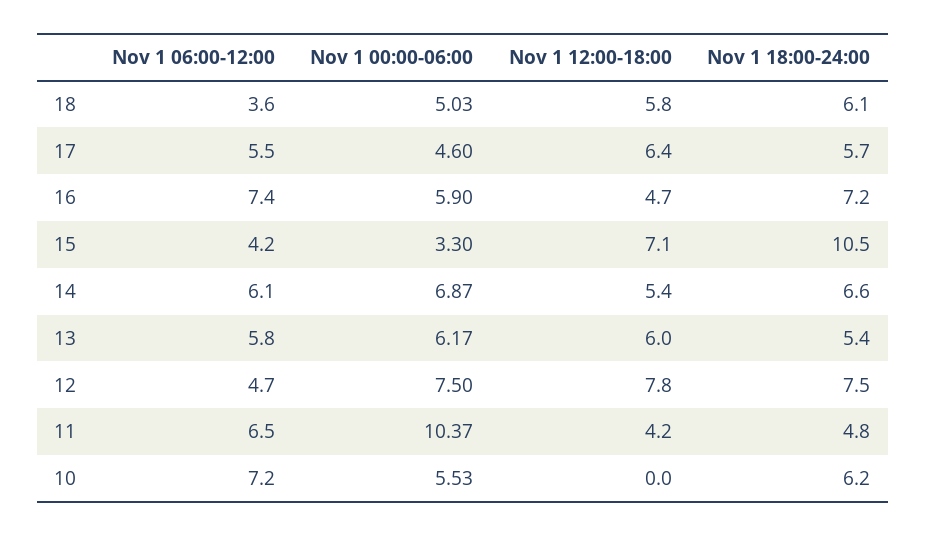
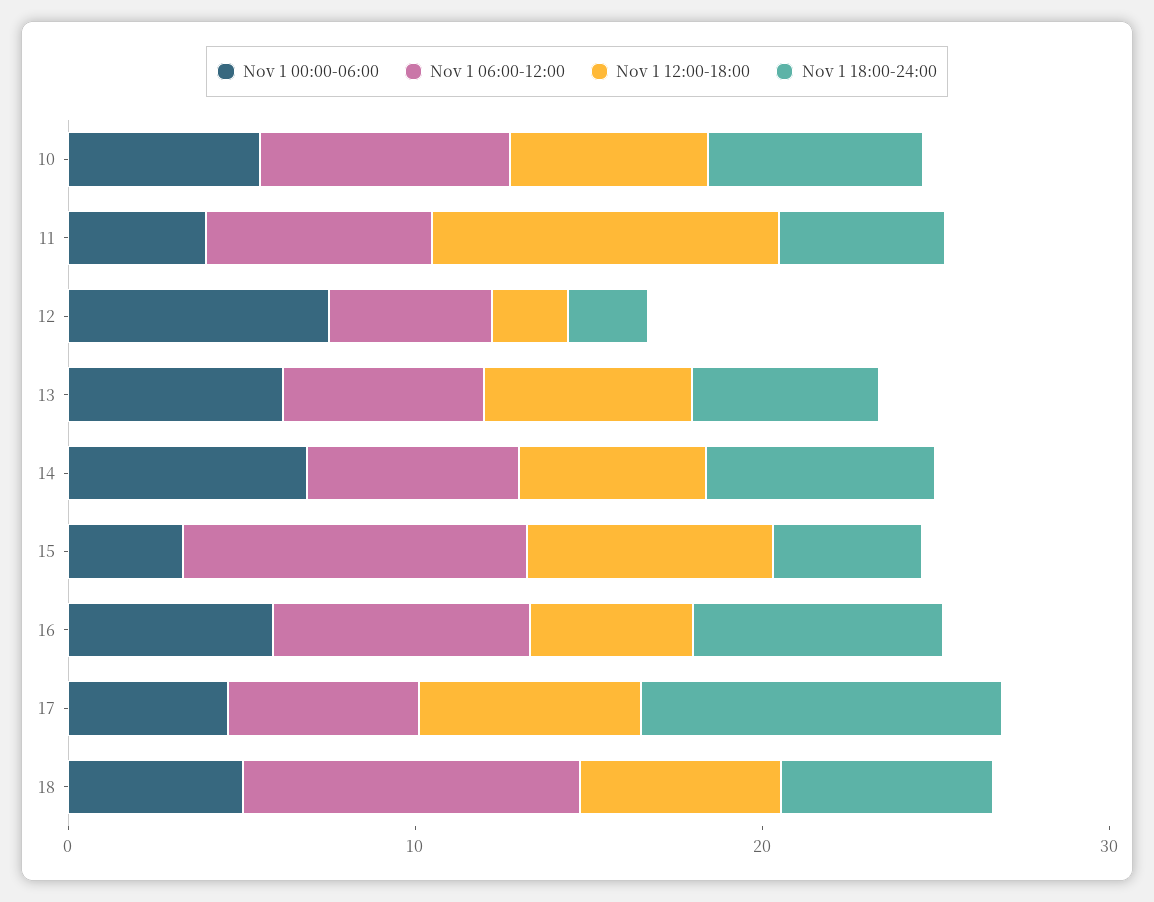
Nov 1 06:00-12:00, 18: 3.6 -> 10
Nov 1 18:00-24:00, 17: 5.7 -> 10
Nov 1 06:00-12:00, 15: 4.2 -> 10
Nov 1 18:00-24:00, 15: 10.5 -> 4
Nov 1 12:00-18:00, 12: 7.8 -> 2
Nov 1 18:00-24:00, 12: 7.5 -> 2
Nov 1 00:00-06:00, 11: 10.37 -> 4
Nov 1 12:00-18:00, 11: 4.2 -> 10
Nov 1 12:00-18:00, 10: 0 -> 6

